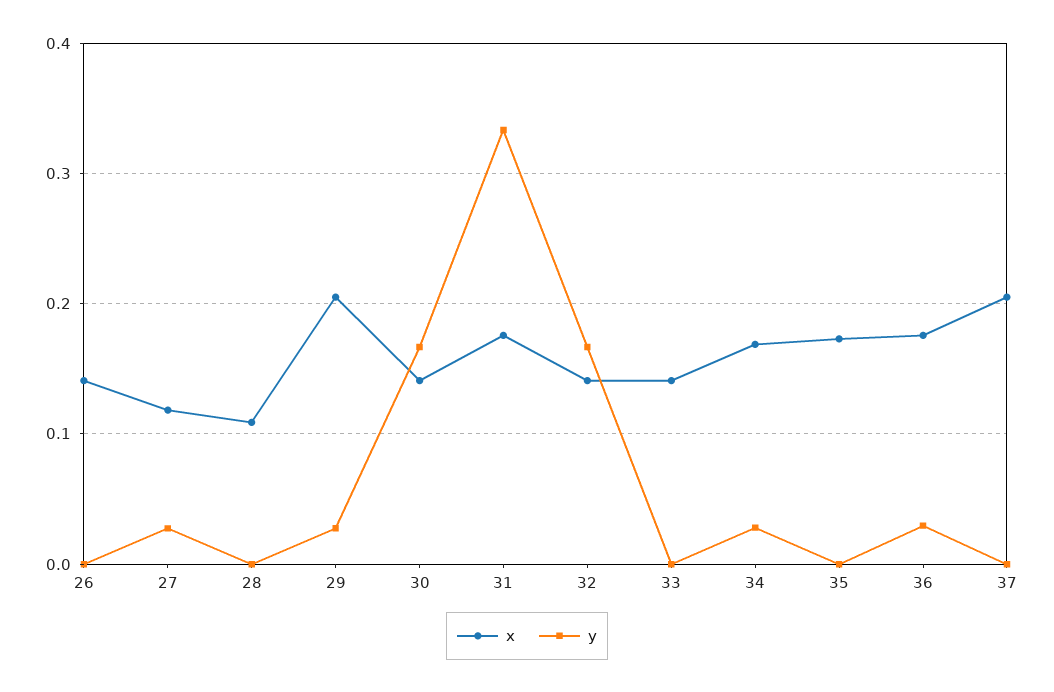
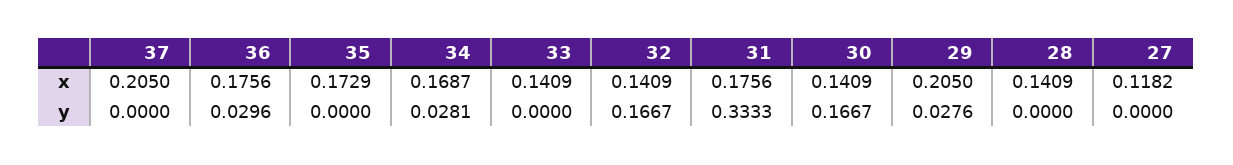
x, 26: 0.14 -> none
y, 26: 0 -> none
y, 27: 0.03 -> 0
x, 28: 0.11 -> 0.1409

